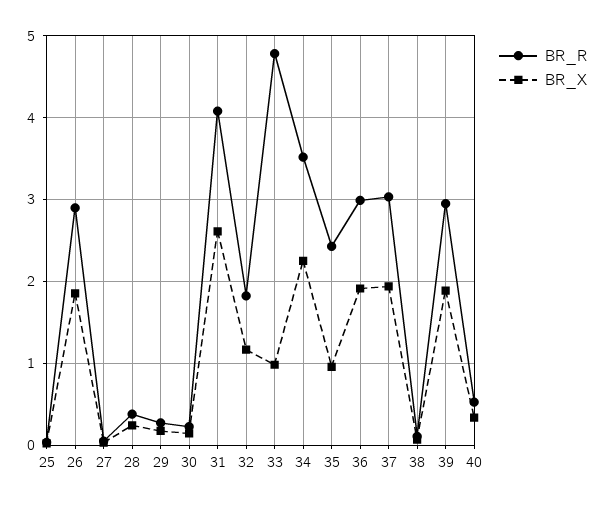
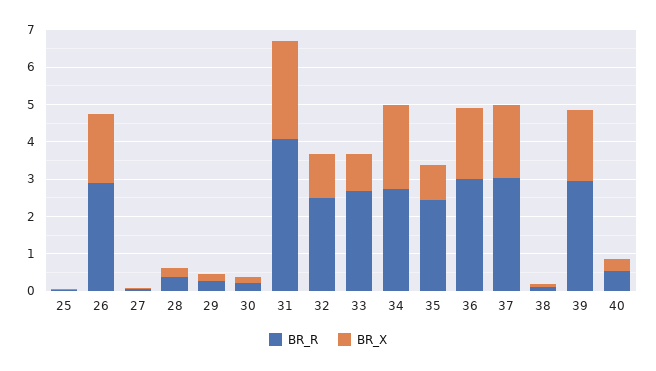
BR_R, 32: 1.8 -> 2.5
BR_R, 33: 4.8 -> 2.75
BR_R, 34: 3.5 -> 2.75

